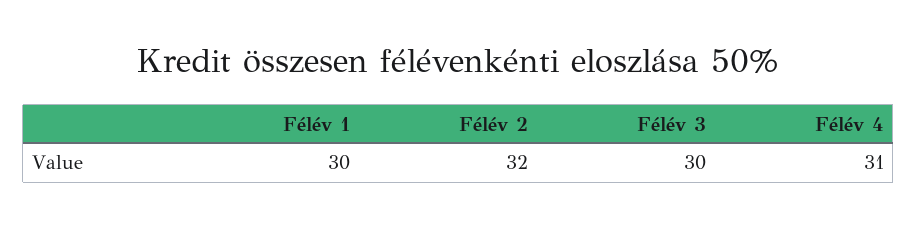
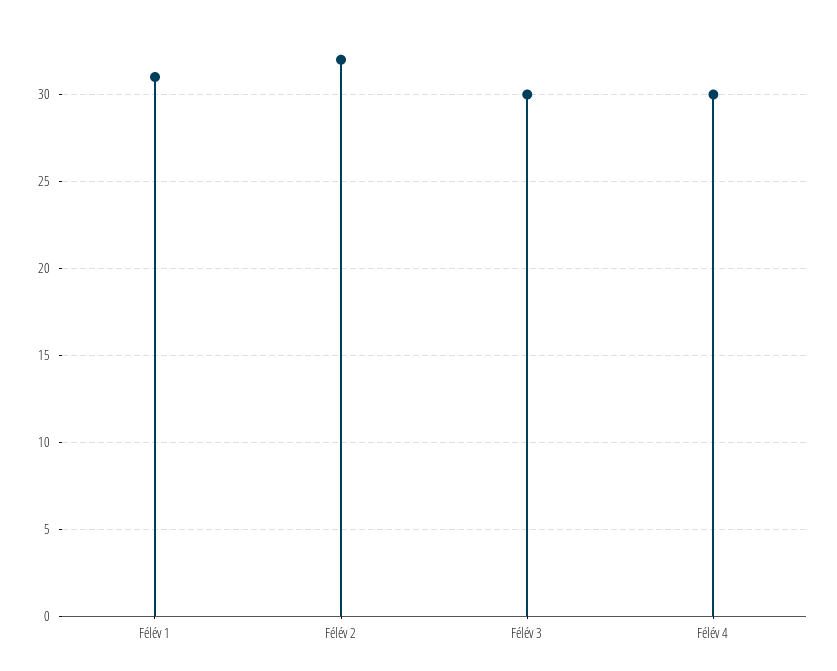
Félév 1: 30 -> 31
Félév 4: 31 -> 30

